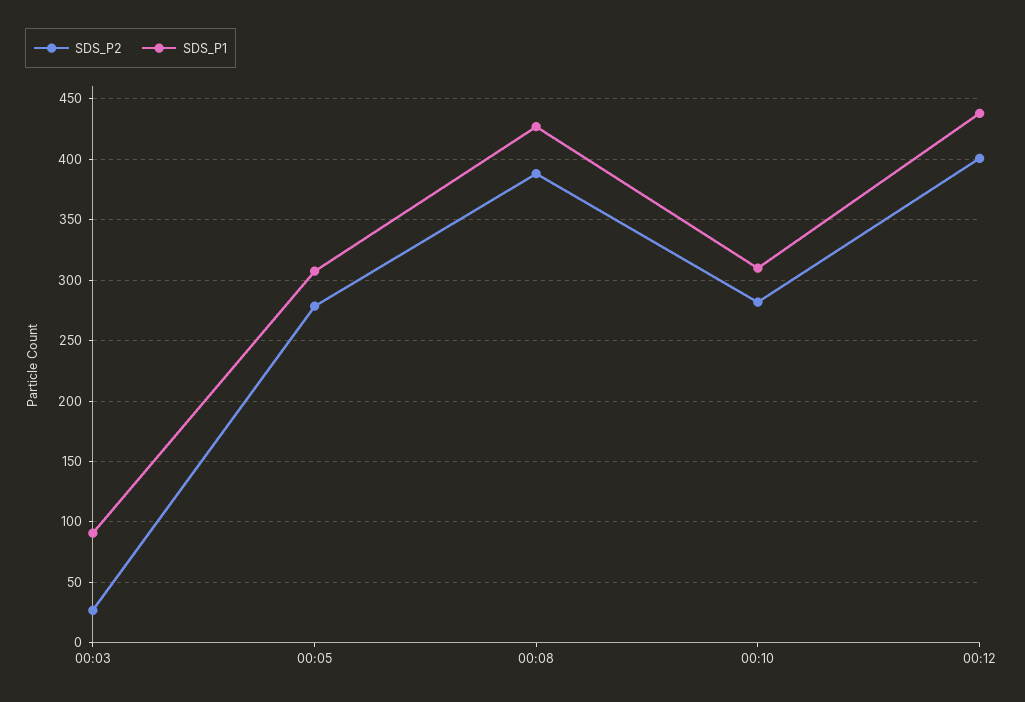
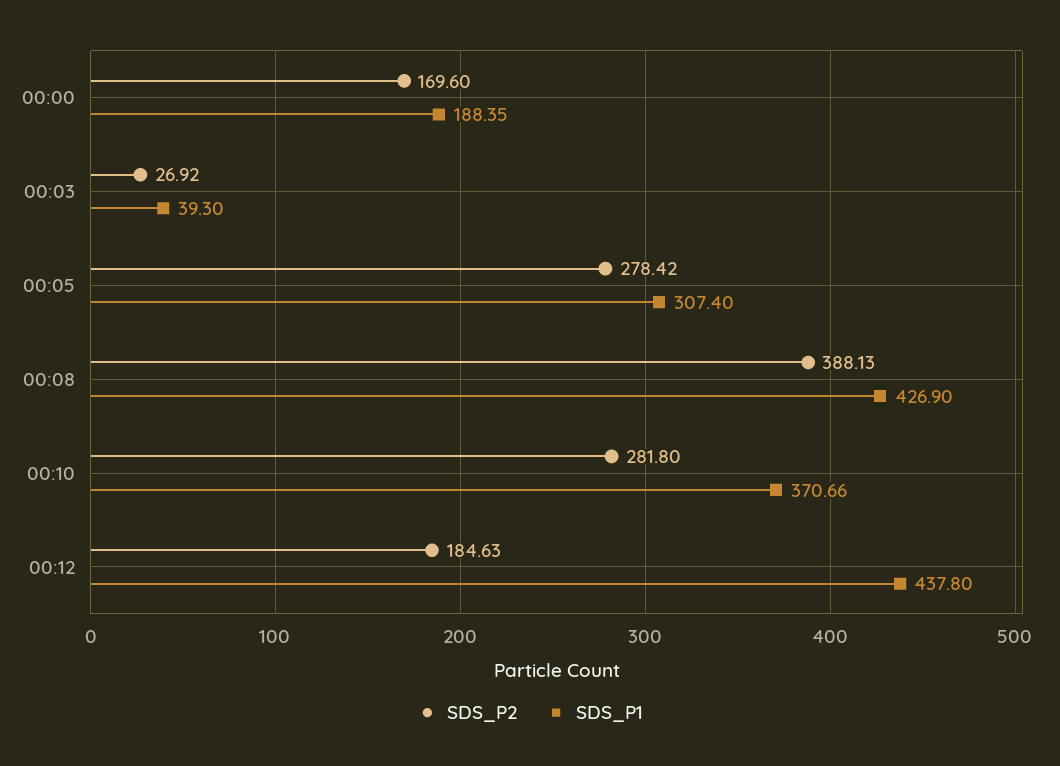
SDS_P1, 00:03: 90 -> 39.3
SDS_P1, 00:10: 310 -> 370.66
SDS_P2, 00:12: 400 -> 184.63
SDS_P2, 00:00: none -> 169.6
SDS_P1, 00:00: none -> 188.35

